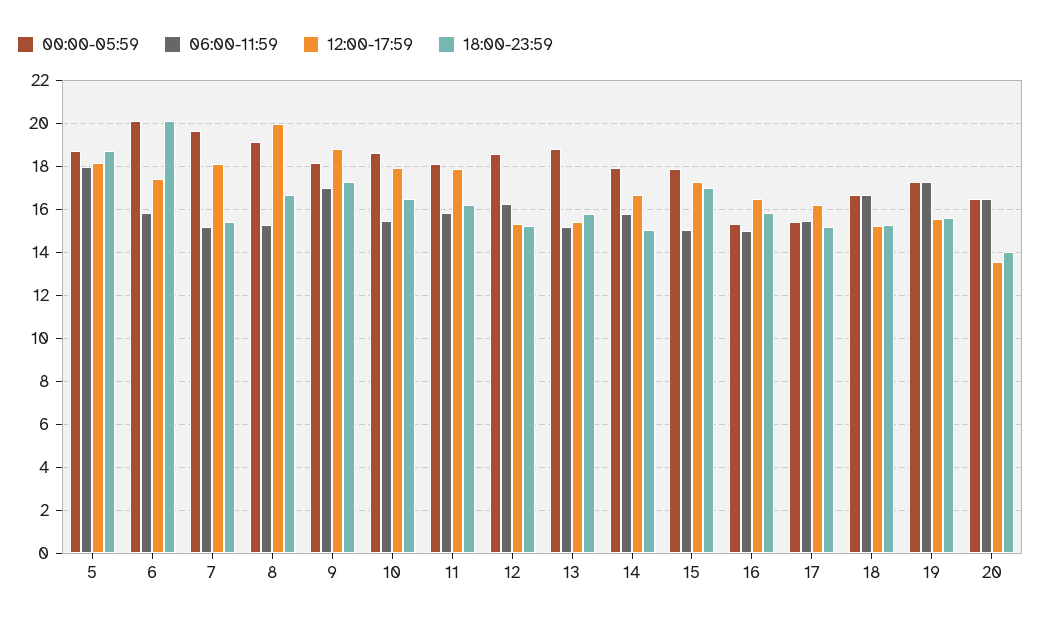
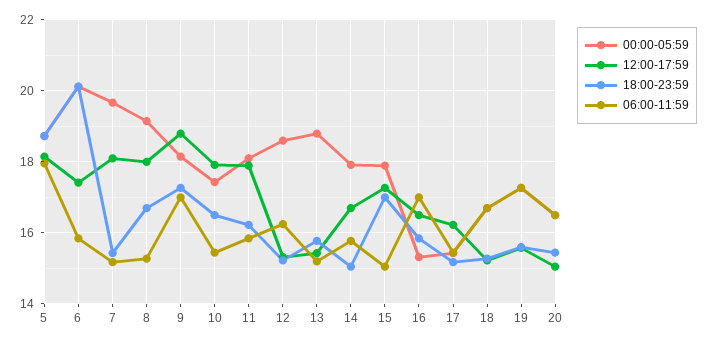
12:00-17:59, 8: 20 -> 18
00:00-05:59, 10: 18.5 -> 17.4
06:00-11:59, 16: 15 -> 17
12:00-17:59, 20: 13.5 -> 15
18:00-23:59, 20: 14 -> 15.4

